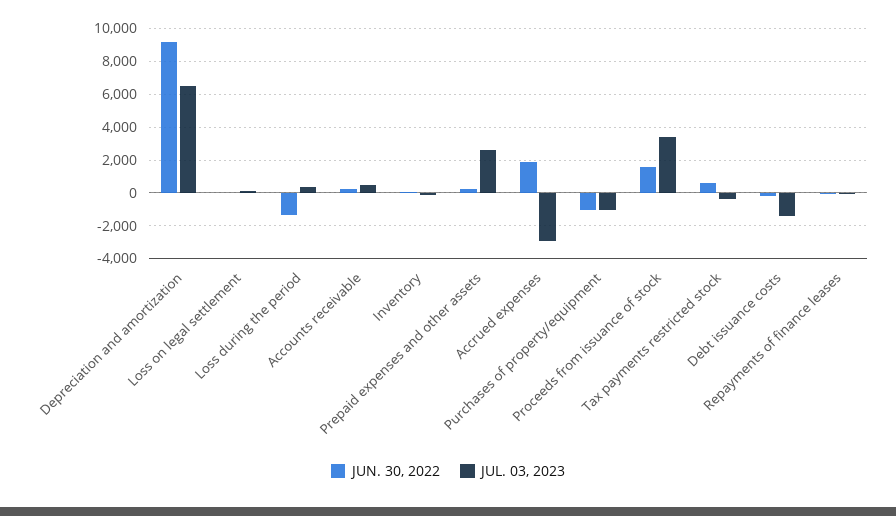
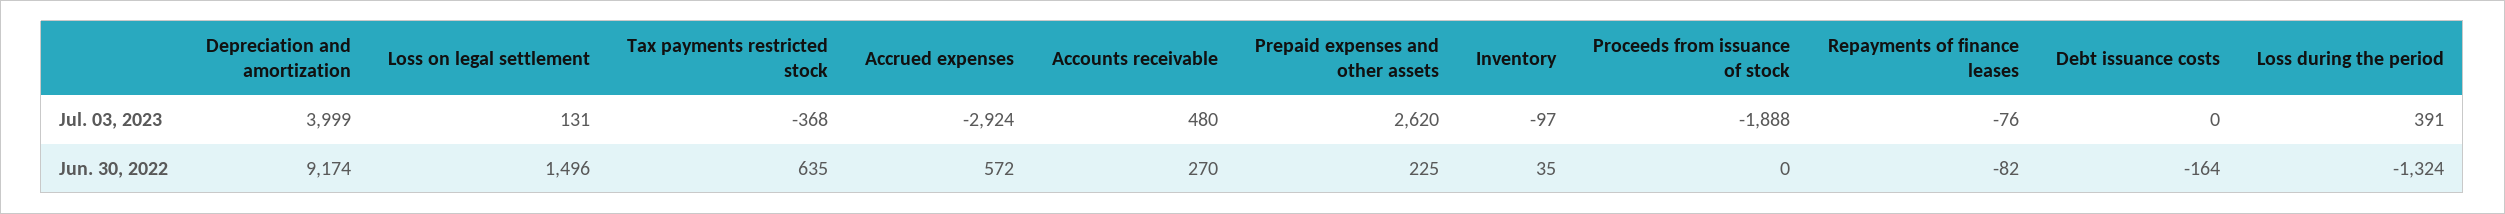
JUL. 03, 2023, Depreciation and amortization: 6500 -> 3999
JUN. 30, 2022, Loss on legal settlement: 0 -> 1496
JUN. 30, 2022, Accrued expenses: 2000 -> 572
JUN. 30, 2022, Purchases of property/equipment: -1000 -> none
JUL. 03, 2023, Purchases of property/equipment: -1000 -> none
JUN. 30, 2022, Proceeds from issuance of stock: 1500 -> 0
JUL. 03, 2023, Proceeds from issuance of stock: 3500 -> -1888
JUL. 03, 2023, Debt issuance costs: -1500 -> 0

